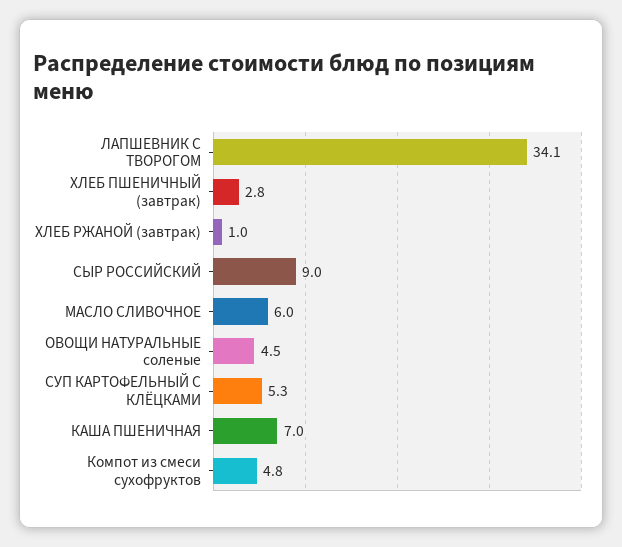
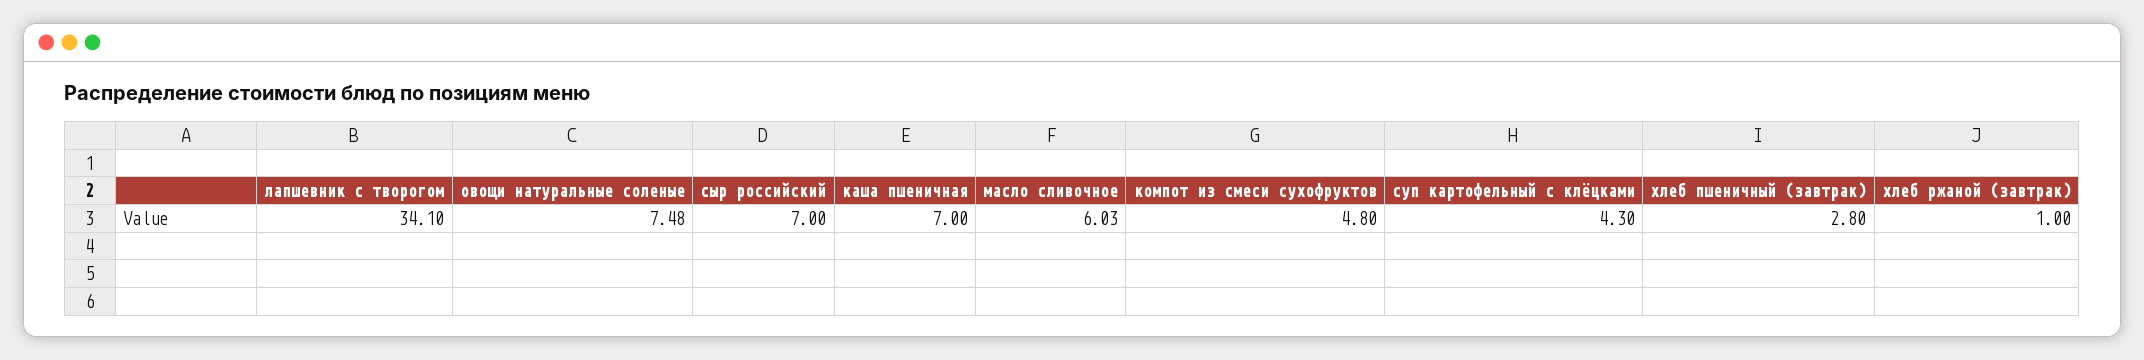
СЫР РОССИЙСКИЙ: 9 -> 7
ОВОЩИ НАТУРАЛЬНЫЕ соленые: 4.5 -> 7.48
СУП КАРТОФЕЛЬНЫЙ С КЛЁЦКАМИ: 5.3 -> 4.3

